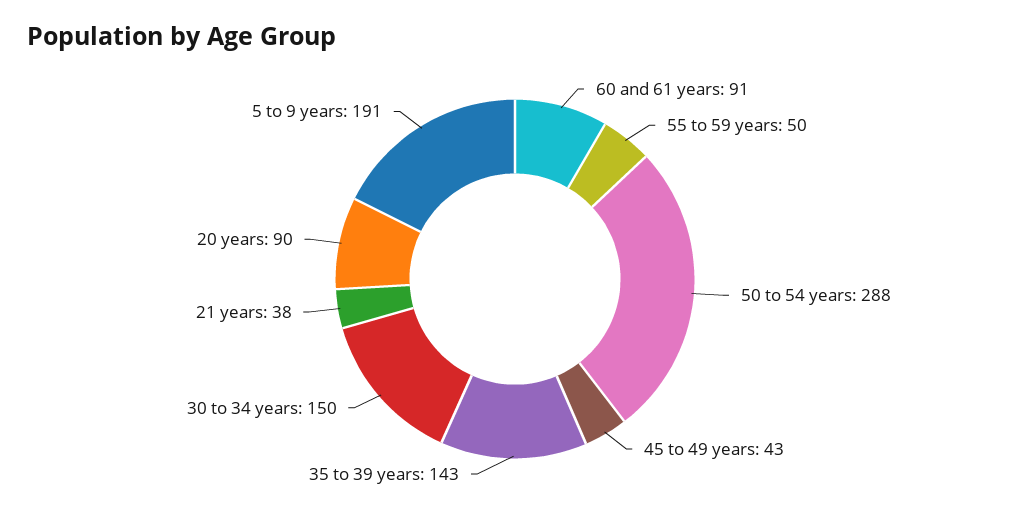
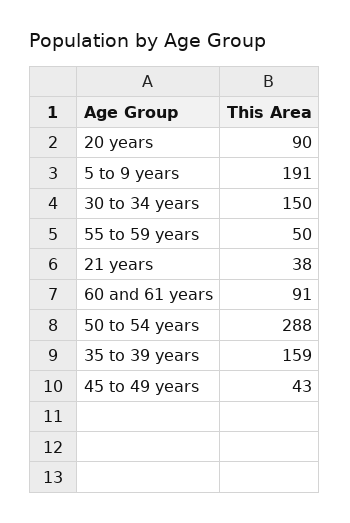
35 to 39 years: 143 -> 159

